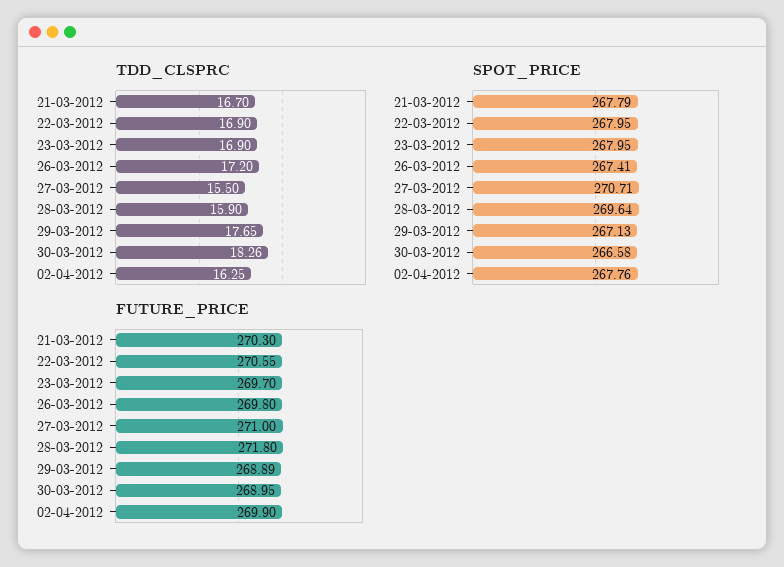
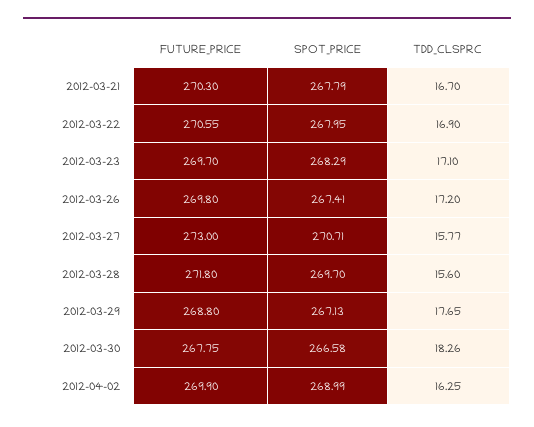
TDD_CLSPRC, 23-03-2012: 16.9 -> 17.1
TDD_CLSPRC, 27-03-2012: 15.5 -> 15.77
TDD_CLSPRC, 28-03-2012: 15.9 -> 15.6
SPOT_PRICE, 23-03-2012: 267.95 -> 268.29
SPOT_PRICE, 28-03-2012: 269.64 -> 269.7
SPOT_PRICE, 02-04-2012: 267.76 -> 268.99
FUTURE_PRICE, 27-03-2012: 271 -> 273
FUTURE_PRICE, 29-03-2012: 268.89 -> 268.8
FUTURE_PRICE, 30-03-2012: 268.95 -> 267.75

